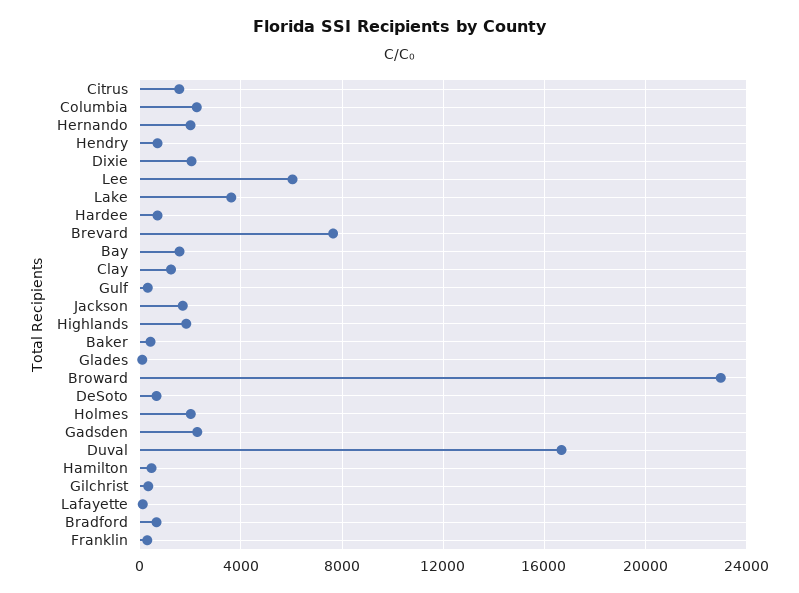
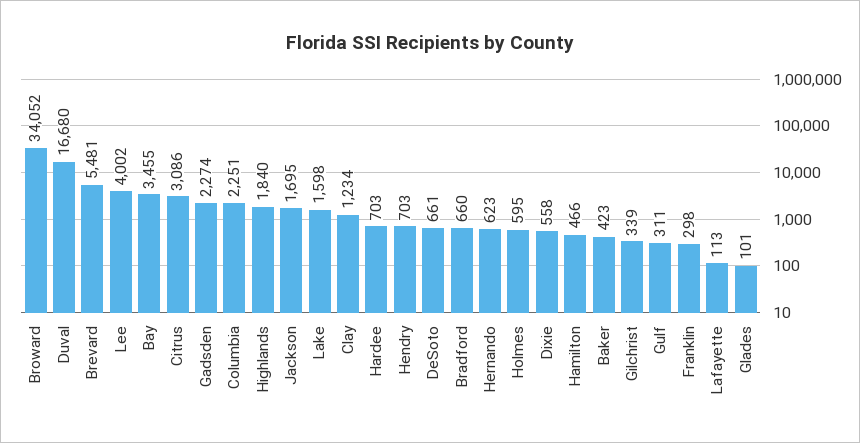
Citrus: 1500 -> 3086
Hernando: 2000 -> 623
Dixie: 2000 -> 558
Lee: 6000 -> 4002
Lake: 3500 -> 1598
Brevard: 7500 -> 5481
Bay: 1500 -> 3455
Broward: 23000 -> 34052
Holmes: 2000 -> 595

